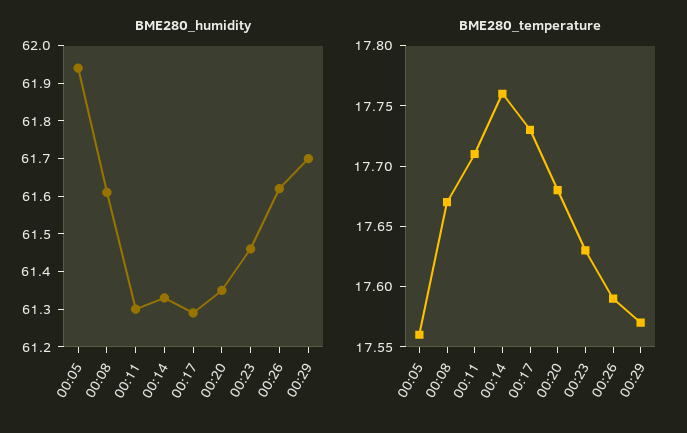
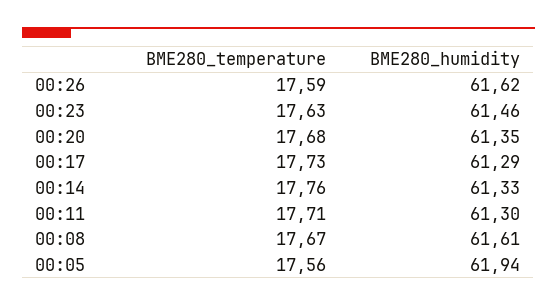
BME280_humidity, 00:29: 61.7 -> none
BME280_temperature, 00:29: 17.57 -> none

